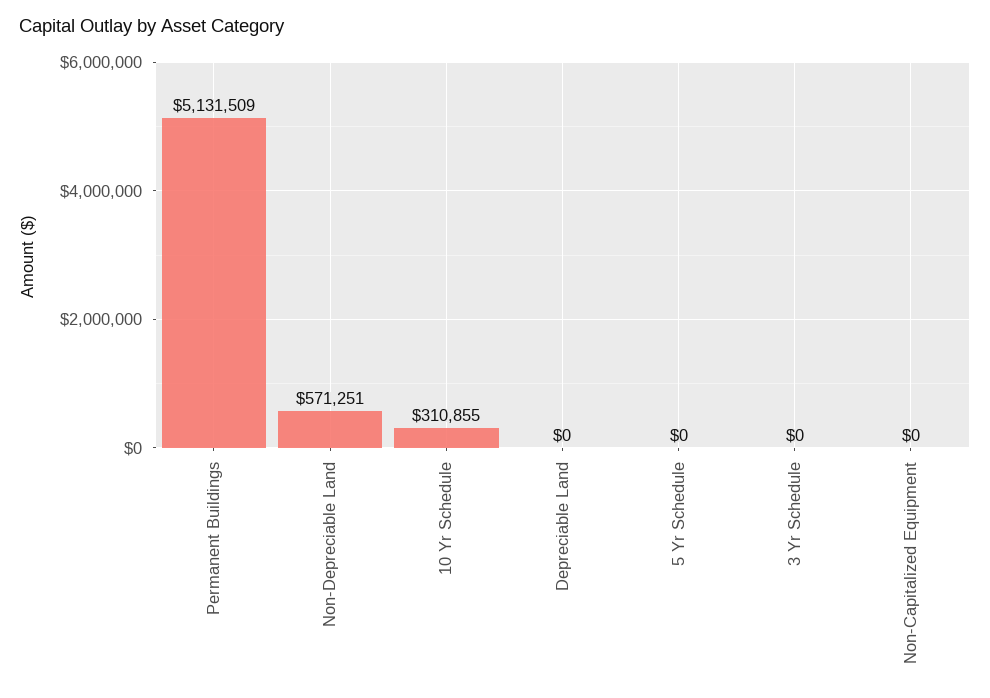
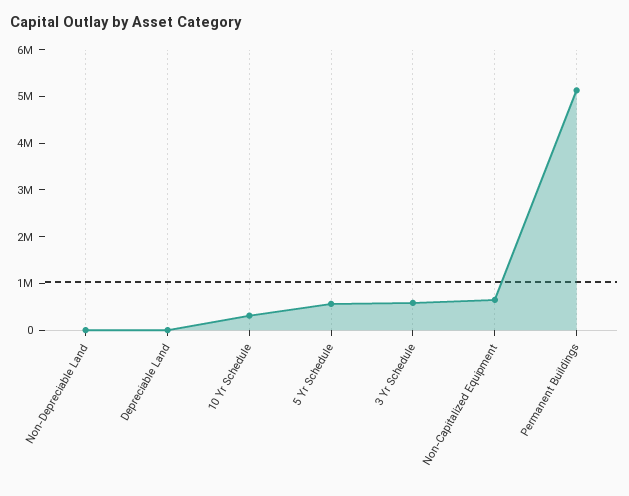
Non-Depreciable Land: 571251 -> 0
5 Yr Schedule: 0 -> 600000
3 Yr Schedule: 0 -> 600000
Non-Capitalized Equipment: 0 -> 600000

